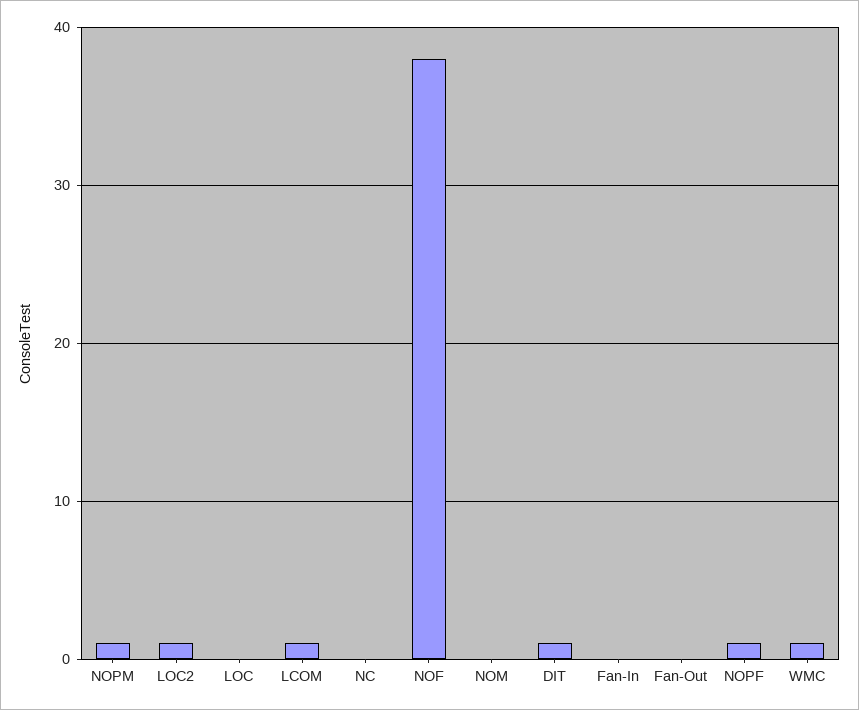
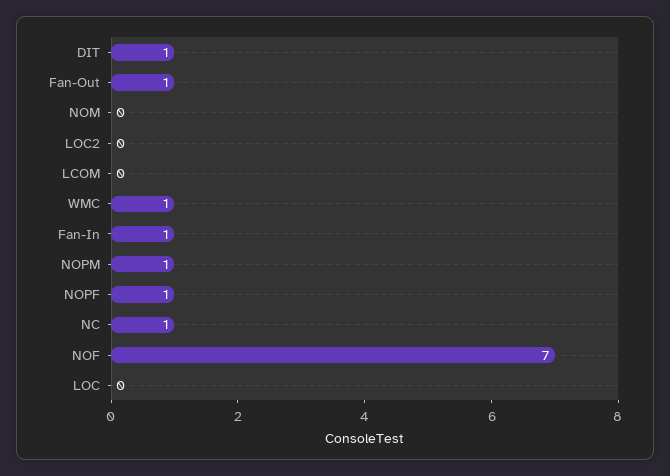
LOC2: 1 -> 0
LCOM: 1 -> 0
NC: 0 -> 1
NOF: 38 -> 7
Fan-In: 0 -> 1
Fan-Out: 0 -> 1

